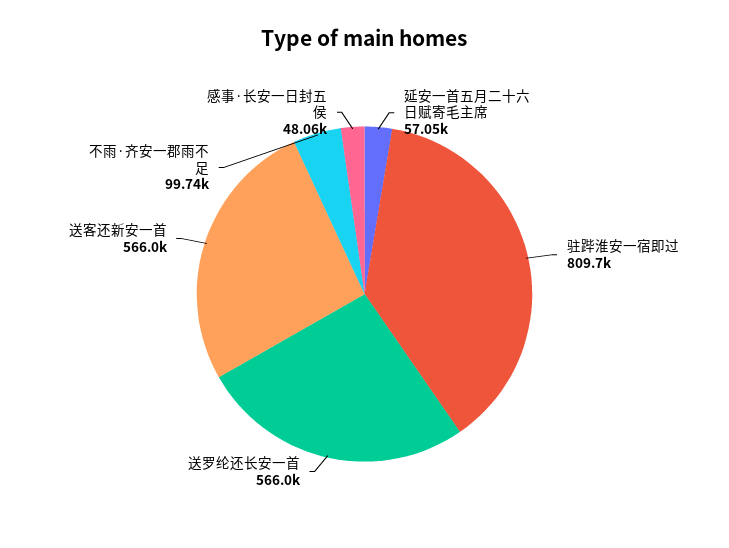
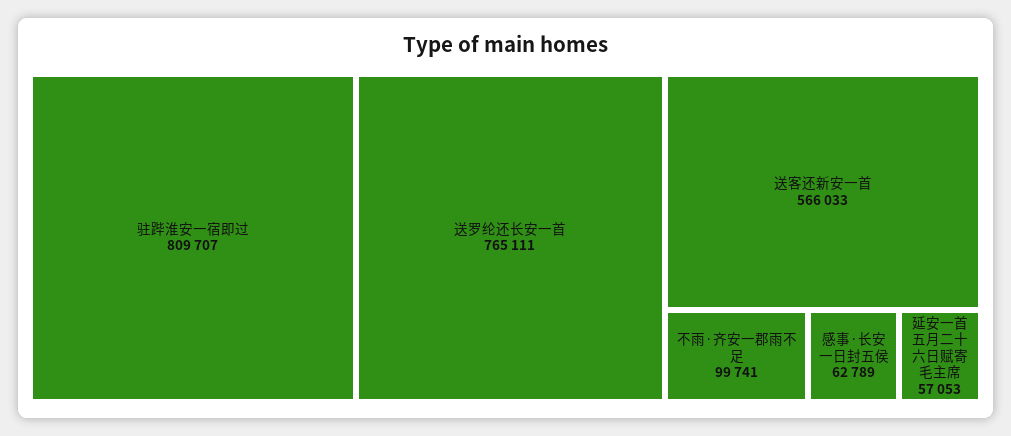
送罗纶还长安一首: 566000 -> 765111
感事·长安一日封五侯: 48060 -> 62789

